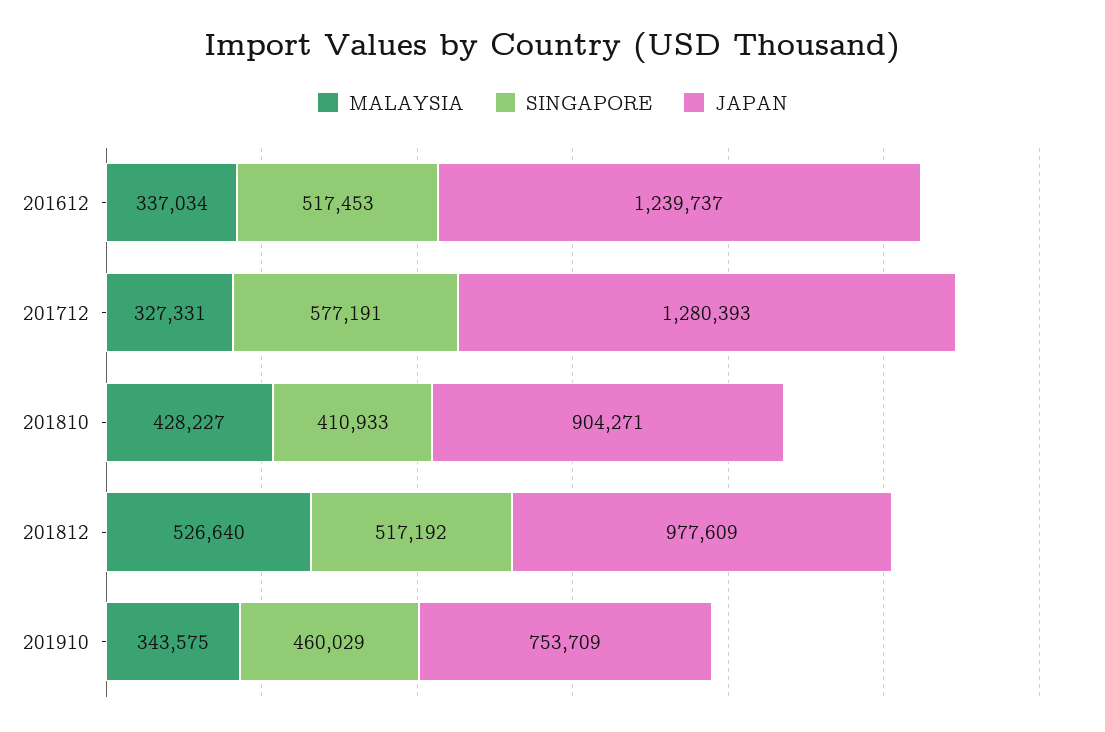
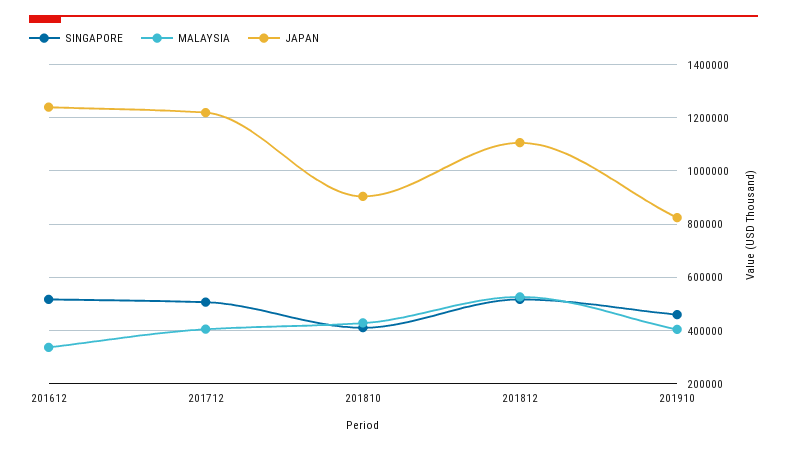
MALAYSIA, 201712: 327331 -> 400000
SINGAPORE, 201712: 577191 -> 500000
JAPAN, 201712: 1280393 -> 1225000
JAPAN, 201812: 977609 -> 1100000
MALAYSIA, 201910: 343575 -> 400000
JAPAN, 201910: 753709 -> 825000

